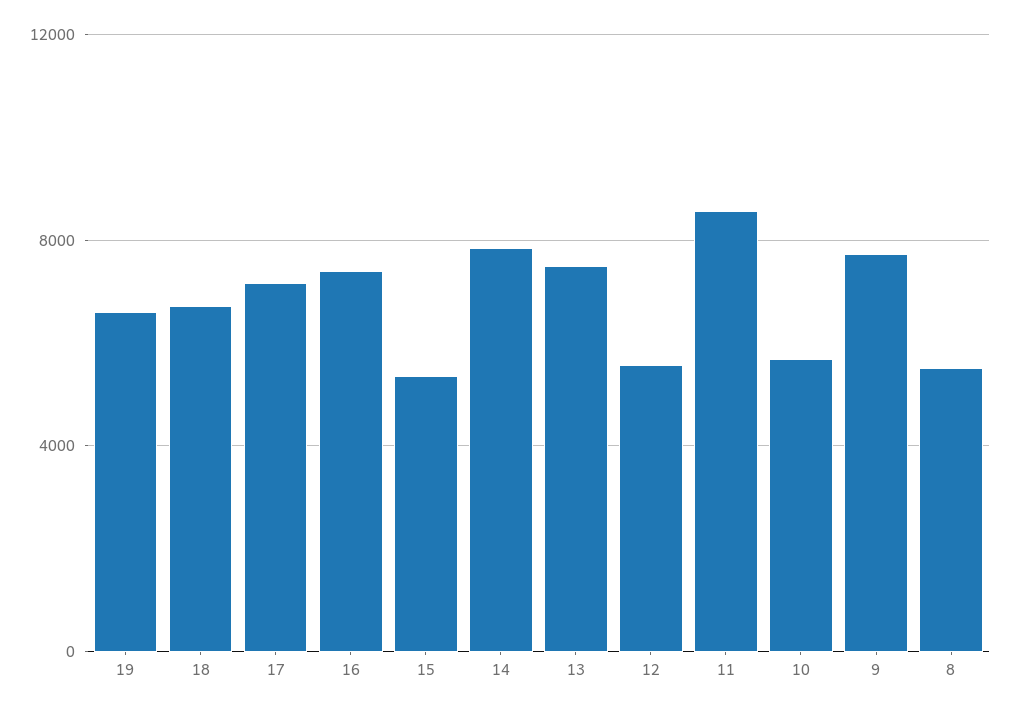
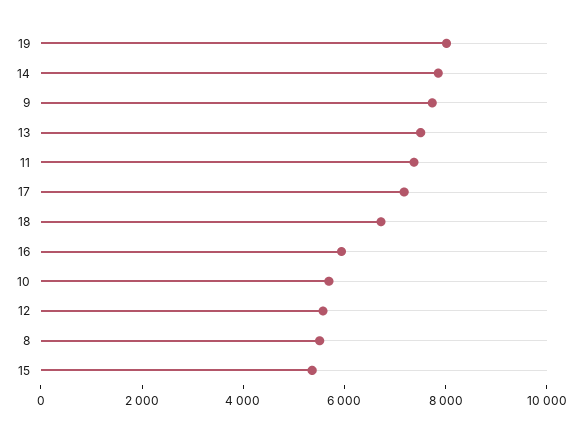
19: 6500 -> 8000
16: 7500 -> 6000
11: 8500 -> 7500

